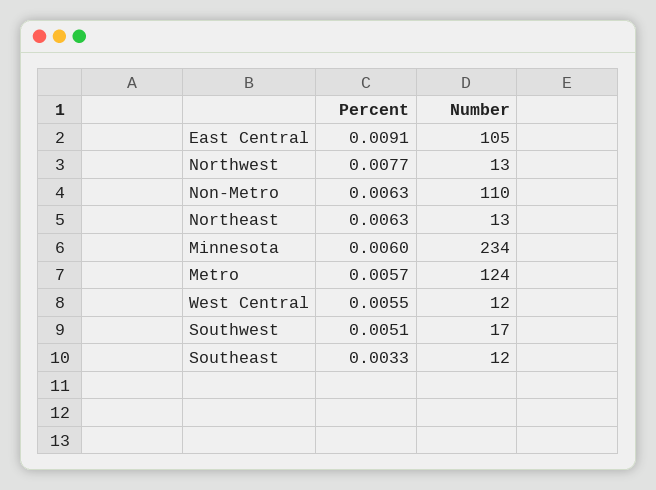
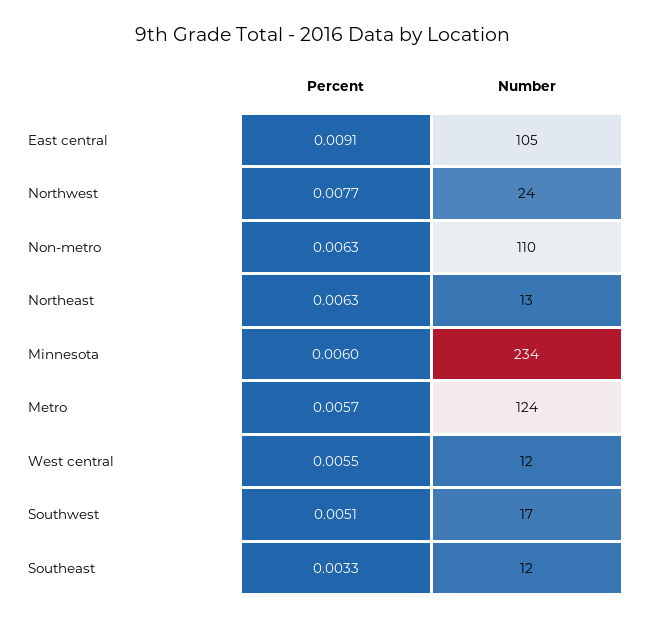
Number, Northwest: 13 -> 24

